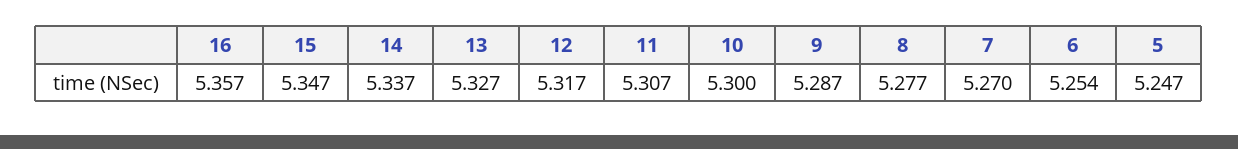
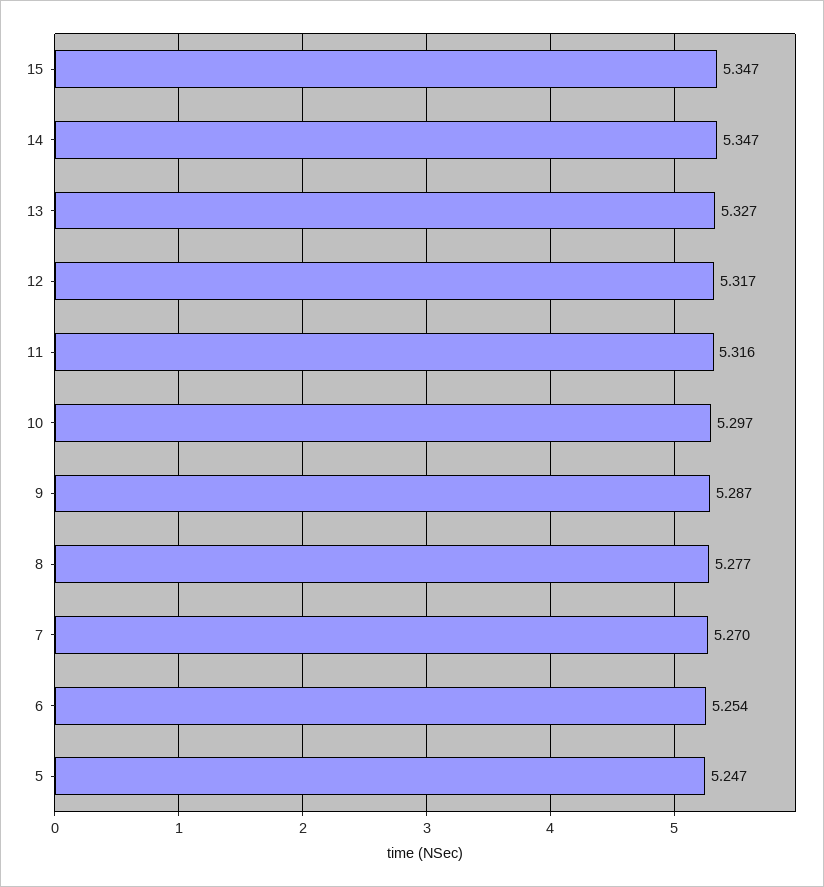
16: 5.357 -> none
14: 5.337 -> 5.347
11: 5.307 -> 5.316
10: 5.3 -> 5.297

